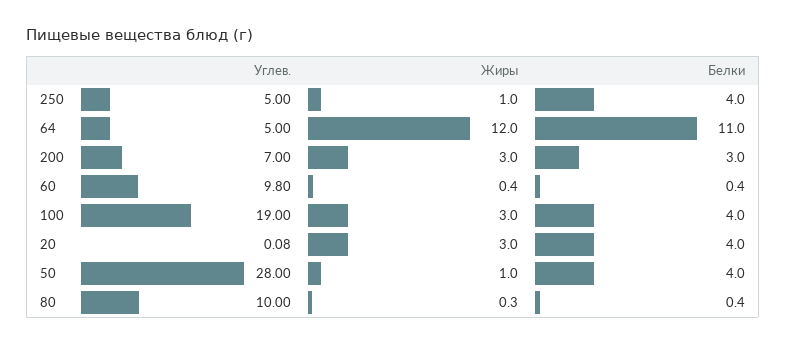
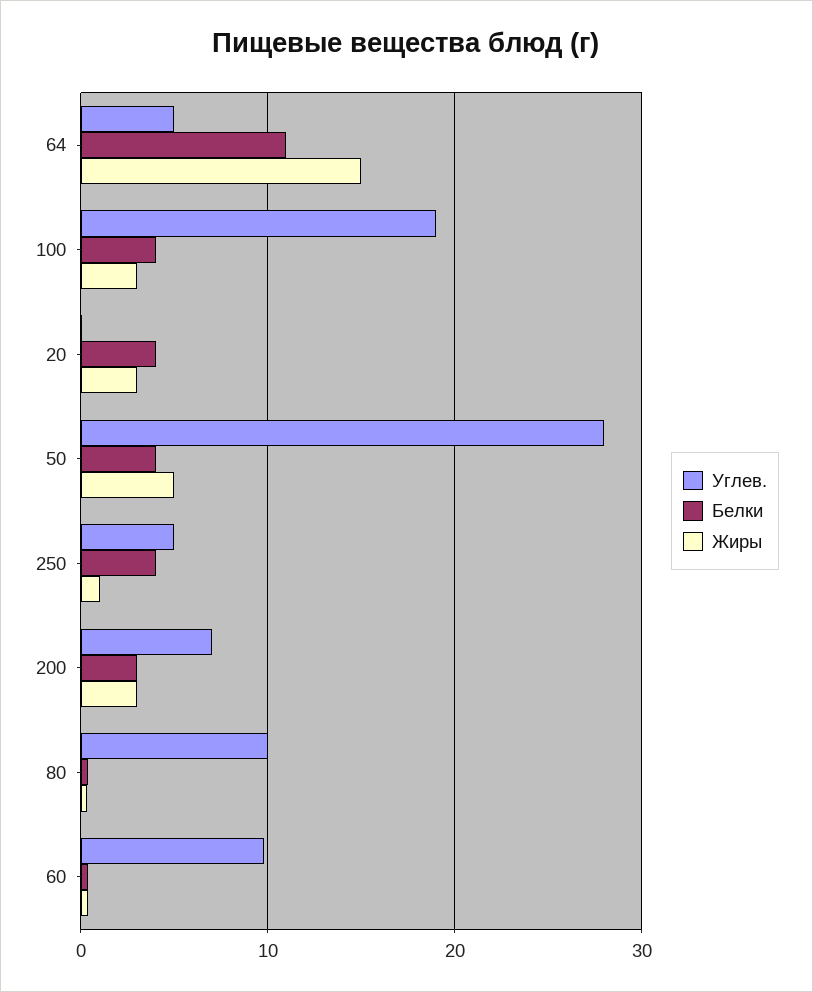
Жиры, 64: 12 -> 15
Жиры, 50: 1 -> 5

